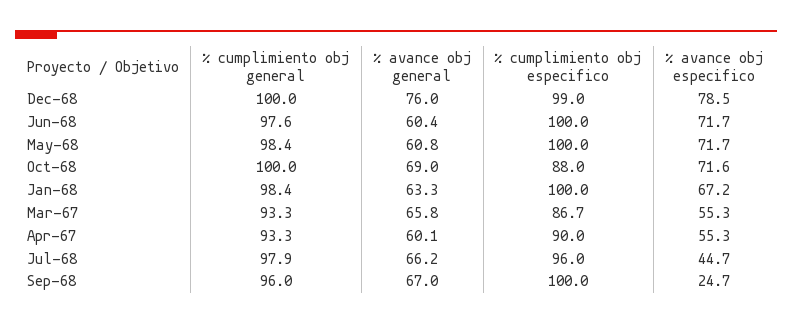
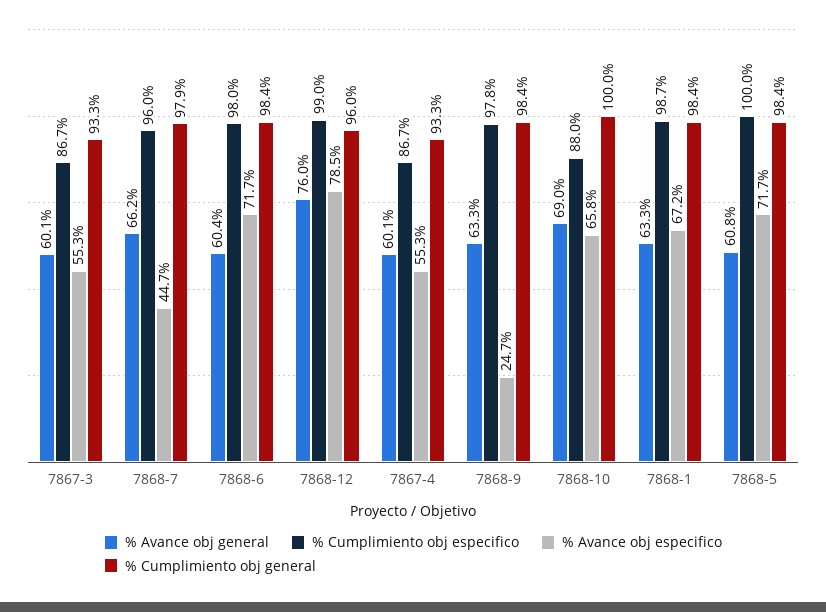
% cumplimiento obj general, Dec-68: 100 -> 96
% cumplimiento obj general, Jun-68: 97.6 -> 98.4
% cumplimiento obj especifico, Jun-68: 100 -> 98
% avance obj especifico, Oct-68: 71.6 -> 65.8
% cumplimiento obj especifico, Jan-68: 100 -> 98.7
% avance obj general, Mar-67: 65.8 -> 60.1
% cumplimiento obj especifico, Apr-67: 90 -> 86.7
% cumplimiento obj general, Sep-68: 96 -> 98.4
% avance obj general, Sep-68: 67 -> 63.3
% cumplimiento obj especifico, Sep-68: 100 -> 97.8

